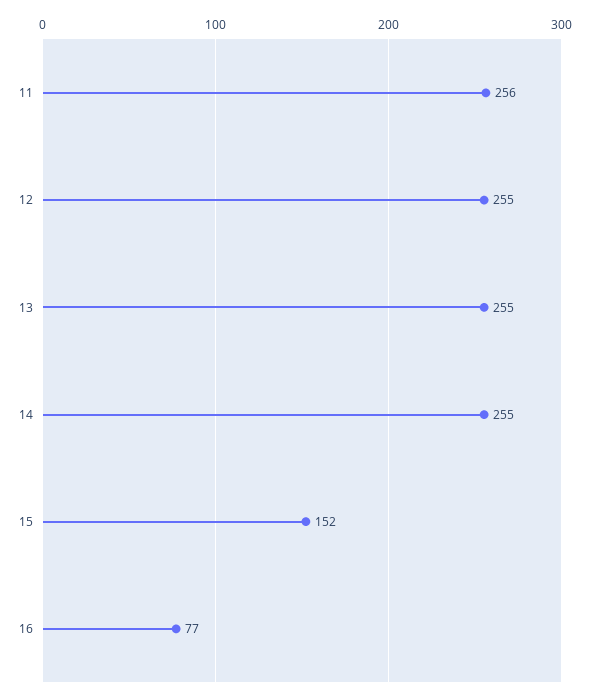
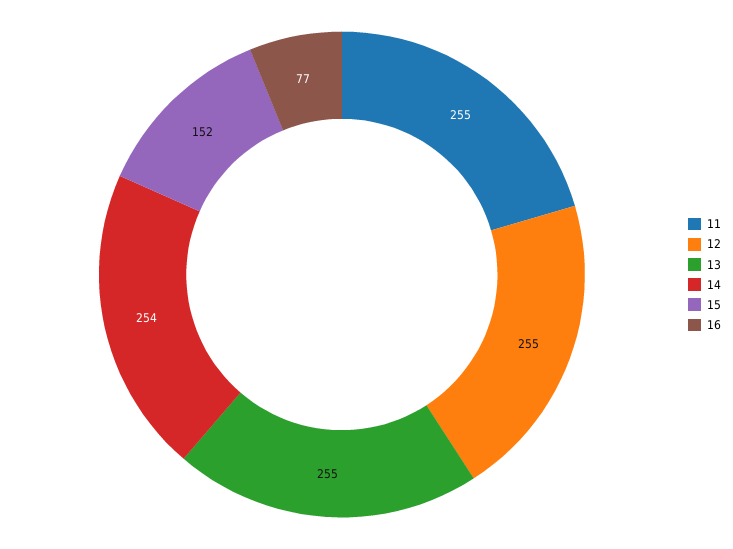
11: 256 -> 255
14: 255 -> 254

